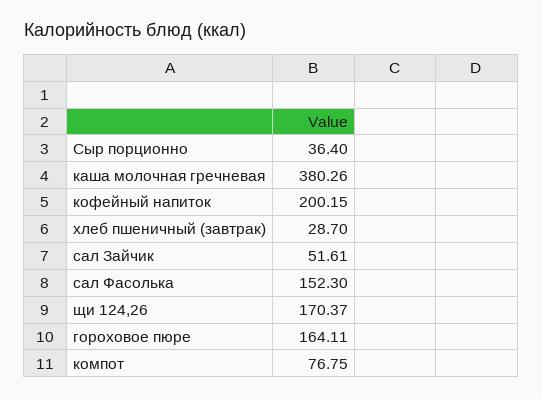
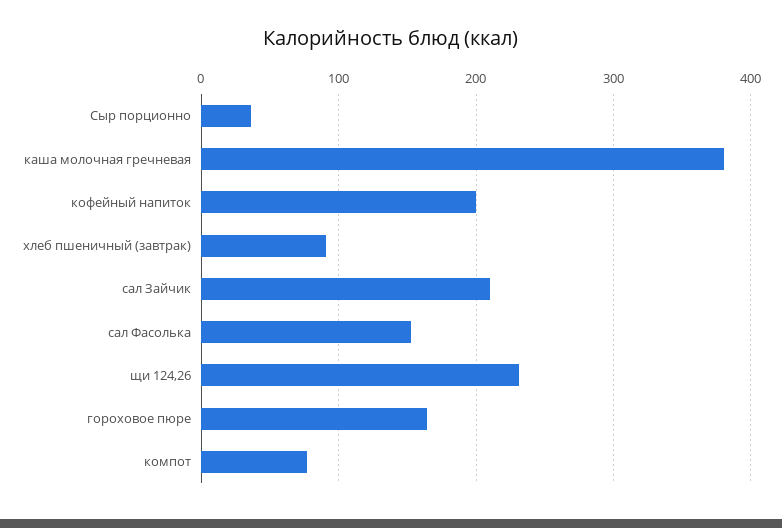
хлеб пшеничный (завтрак): 28.7 -> 90
сал Зайчик: 51.61 -> 210
щи 124,26: 170.37 -> 230

